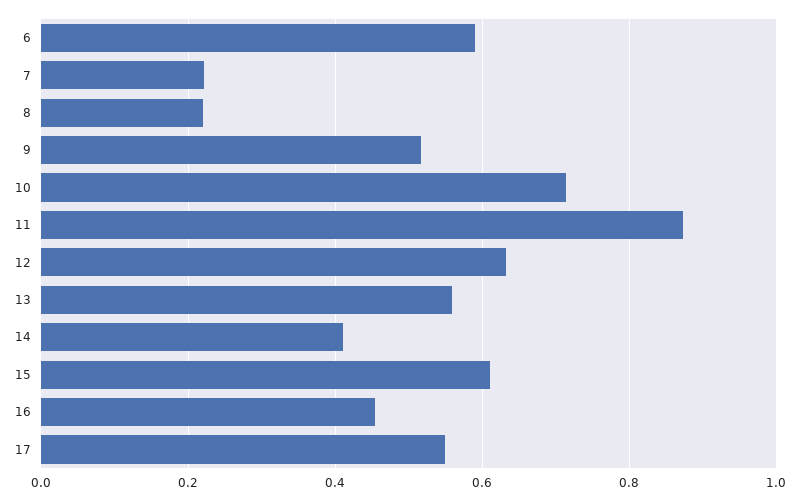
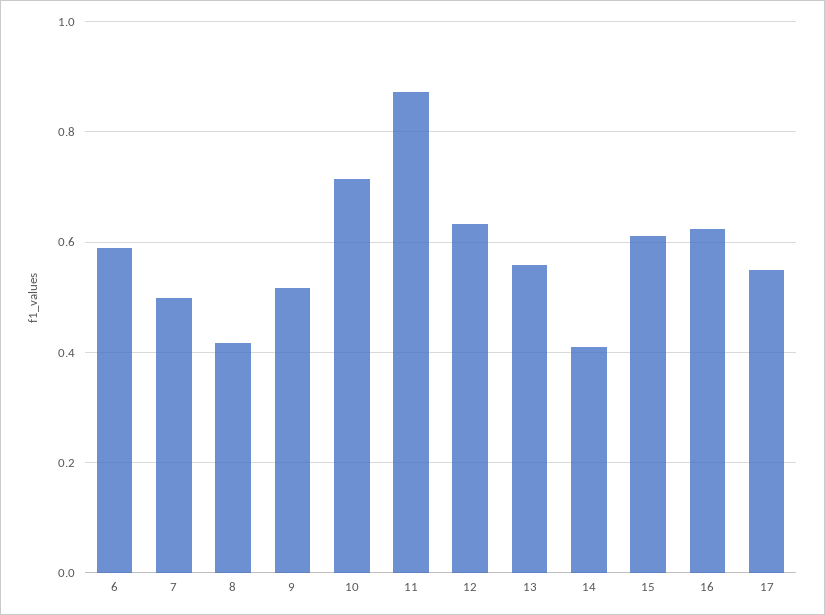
7: 0.22 -> 0.5
8: 0.22 -> 0.42
16: 0.46 -> 0.62

